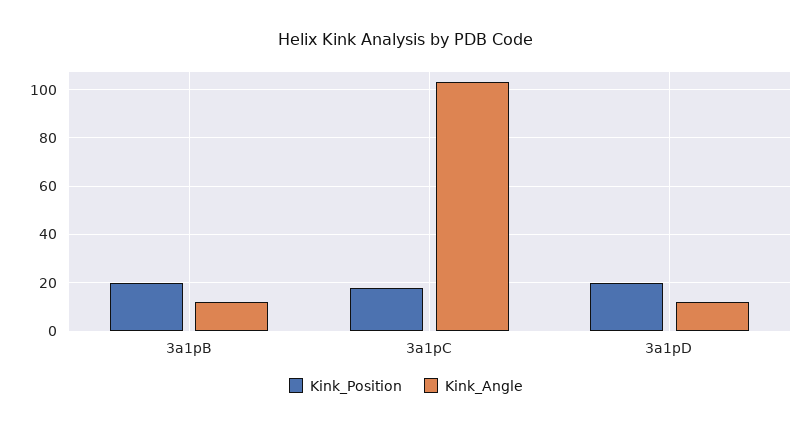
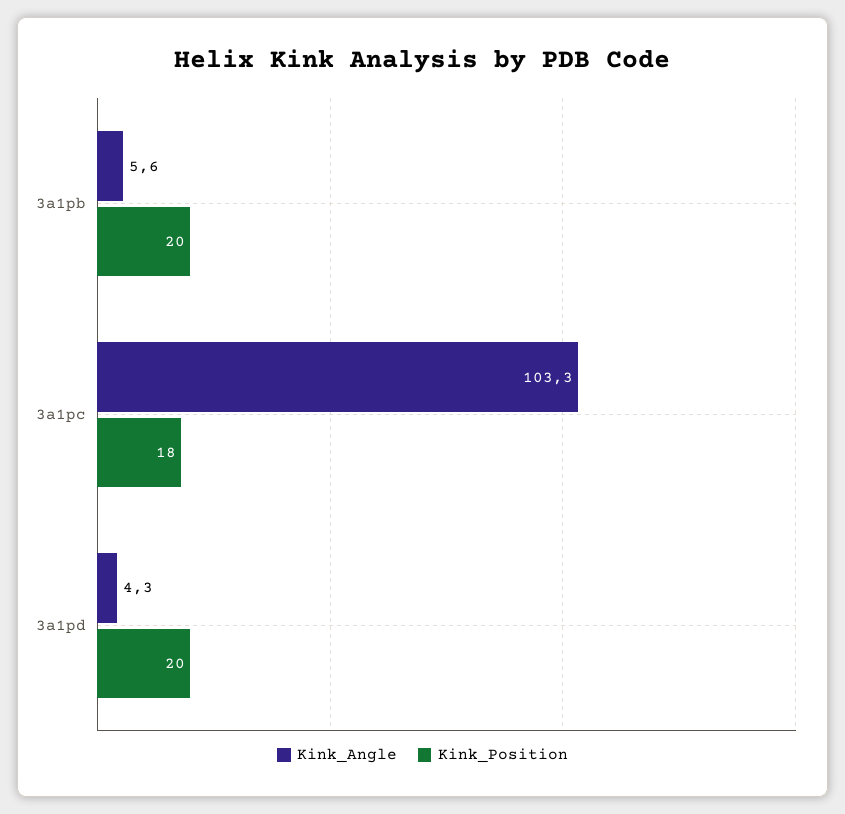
Kink_Angle, 3a1pB: 12.5 -> 5.6
Kink_Angle, 3a1pD: 12.5 -> 4.3

